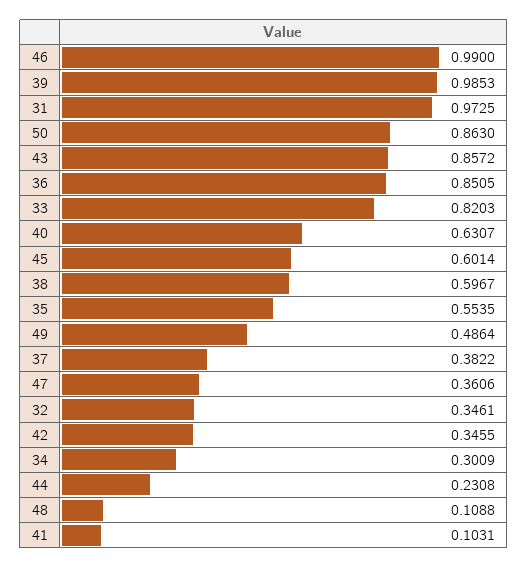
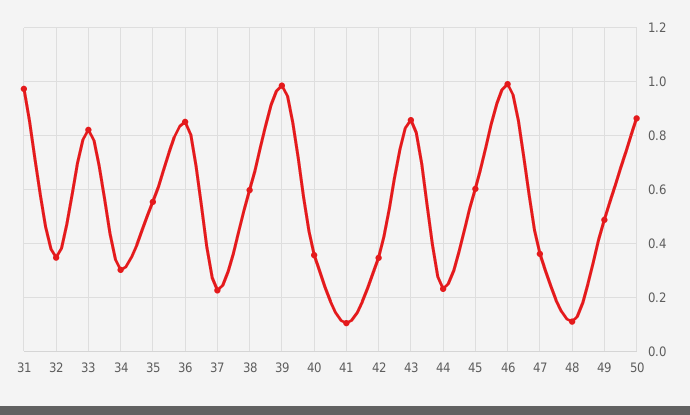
40: 0.6307 -> 0.35
37: 0.3822 -> 0.225

